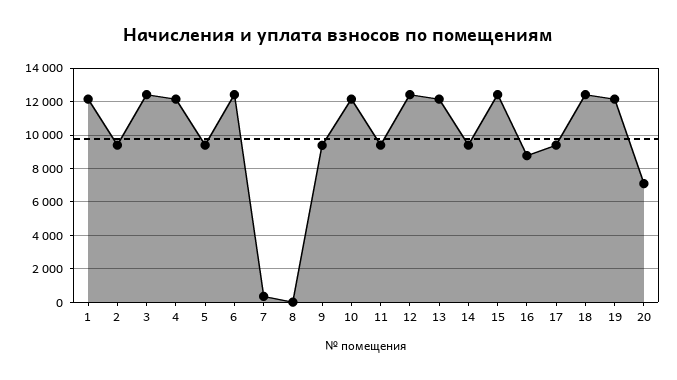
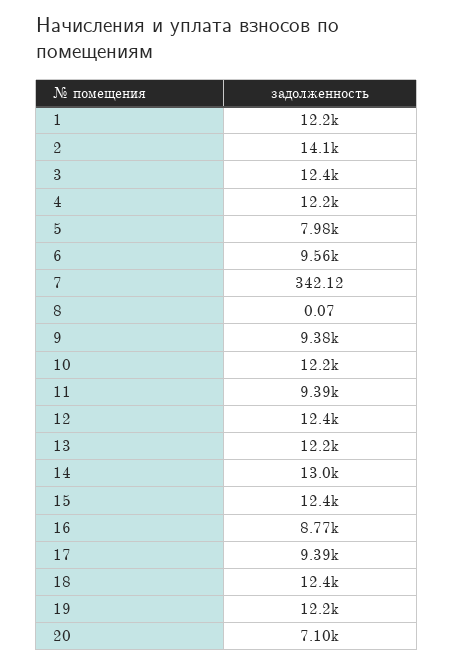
2: 9500 -> 14100
5: 9500 -> 7980
6: 12500 -> 9560
14: 9500 -> 13000

